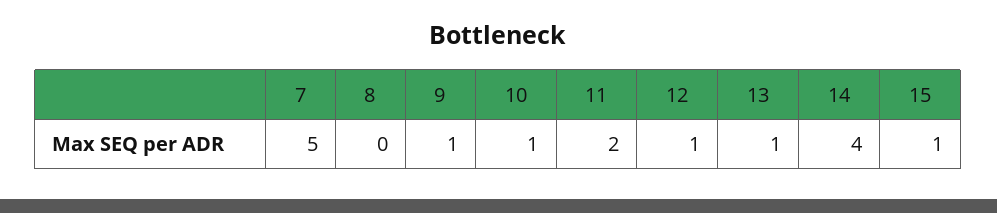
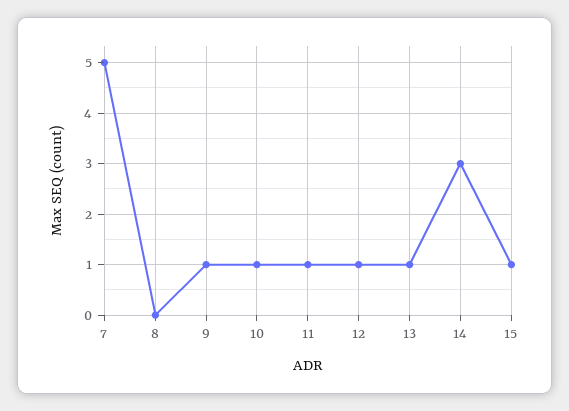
11: 2 -> 1
14: 4 -> 3

